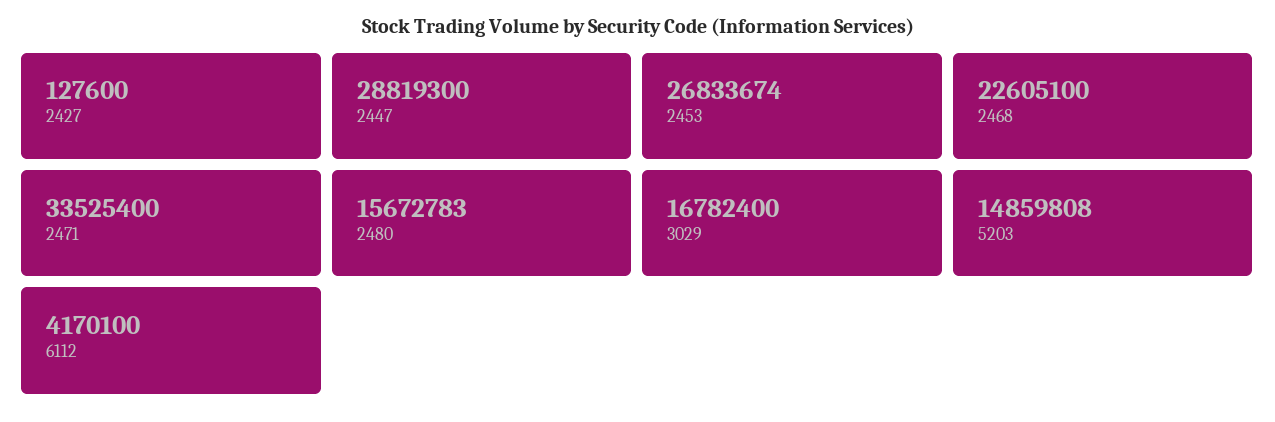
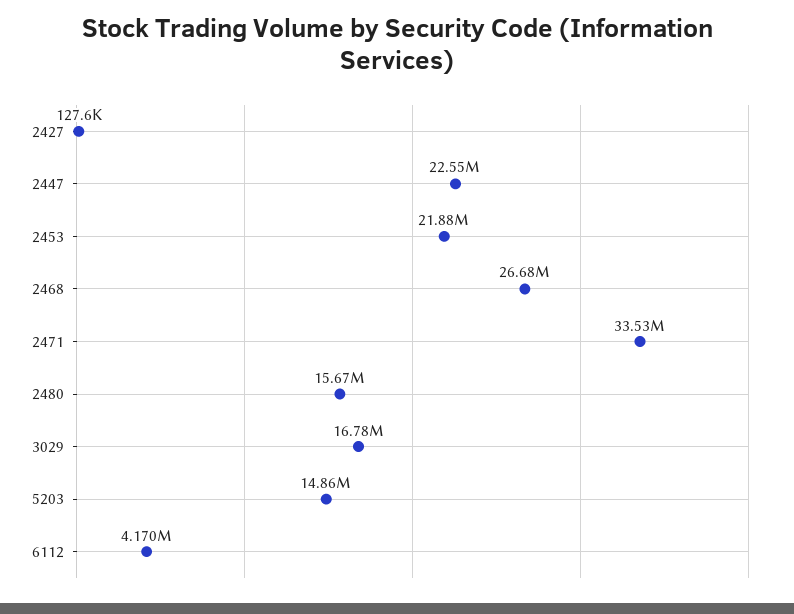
2447: 28819300 -> 22550000
2453: 26833674 -> 21880000
2468: 22605100 -> 26680000

